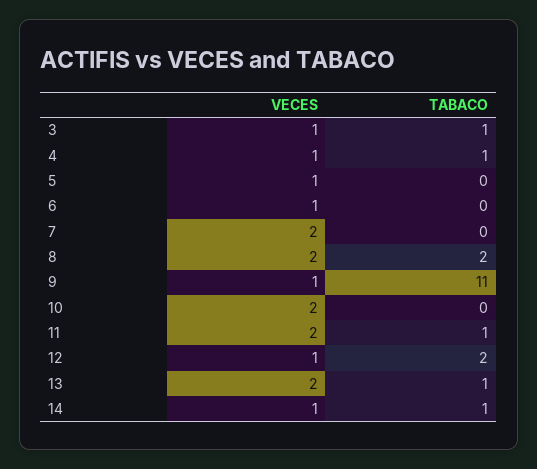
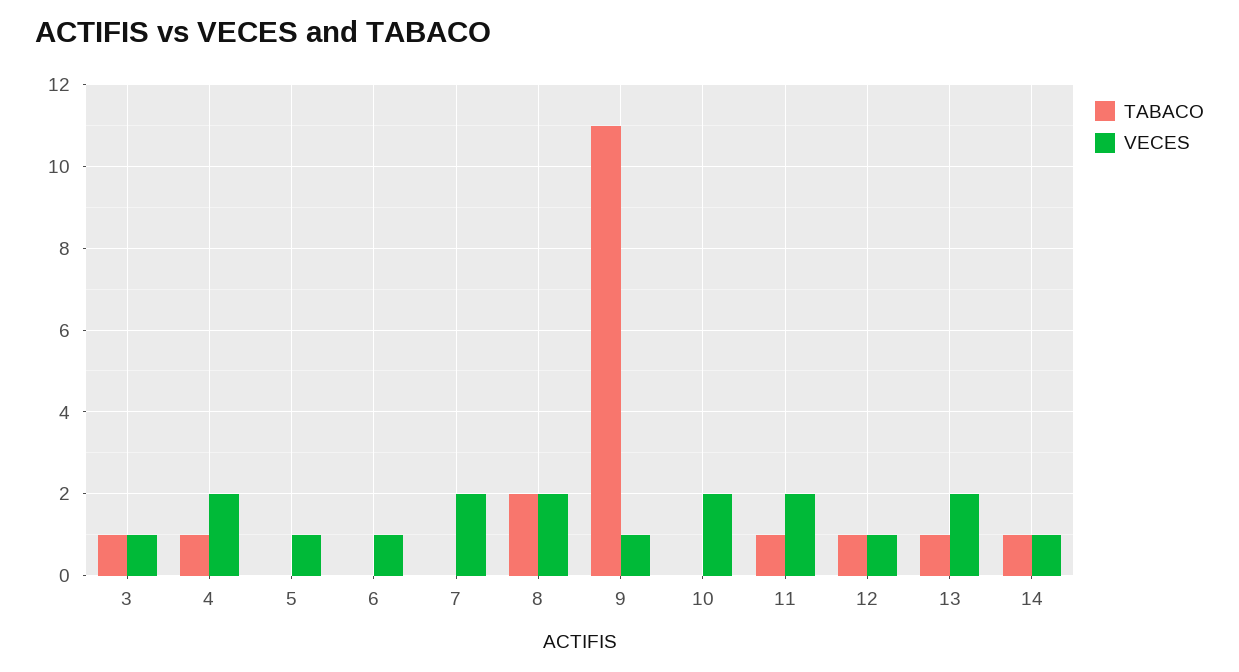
VECES, 4: 1 -> 2
TABACO, 12: 2 -> 1

